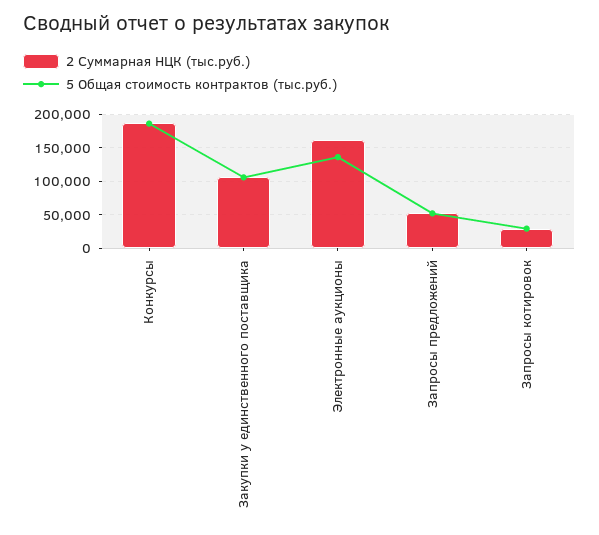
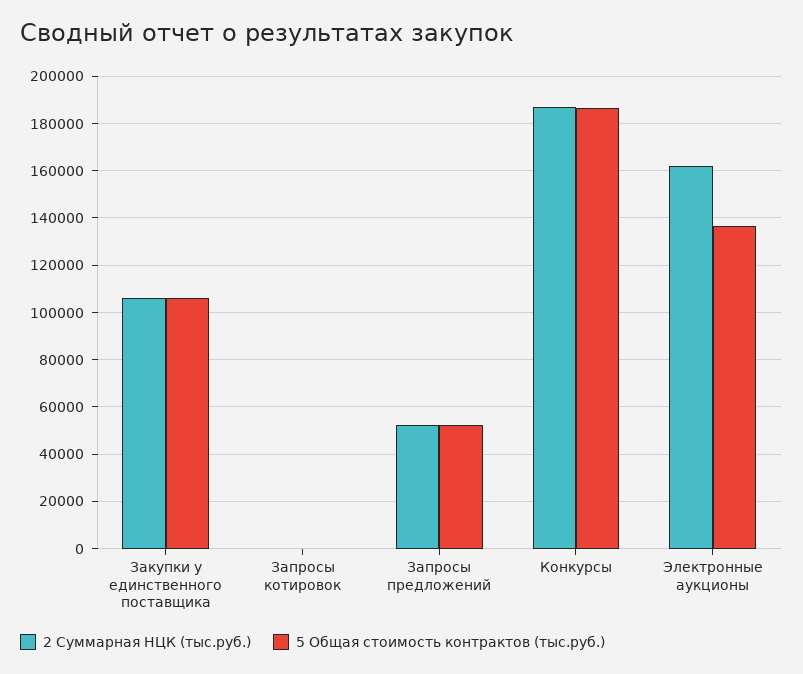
2 Суммарная НЦК (тыс.руб.), Запросы котировок: 30000 -> 0
5 Общая стоимость контрактов (тыс.руб.), Запросы котировок: 30000 -> 0

